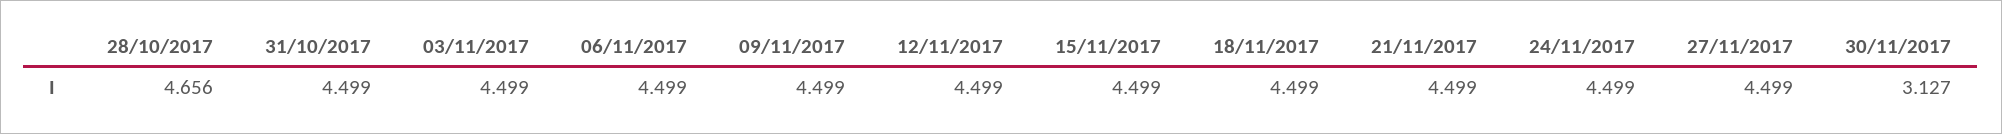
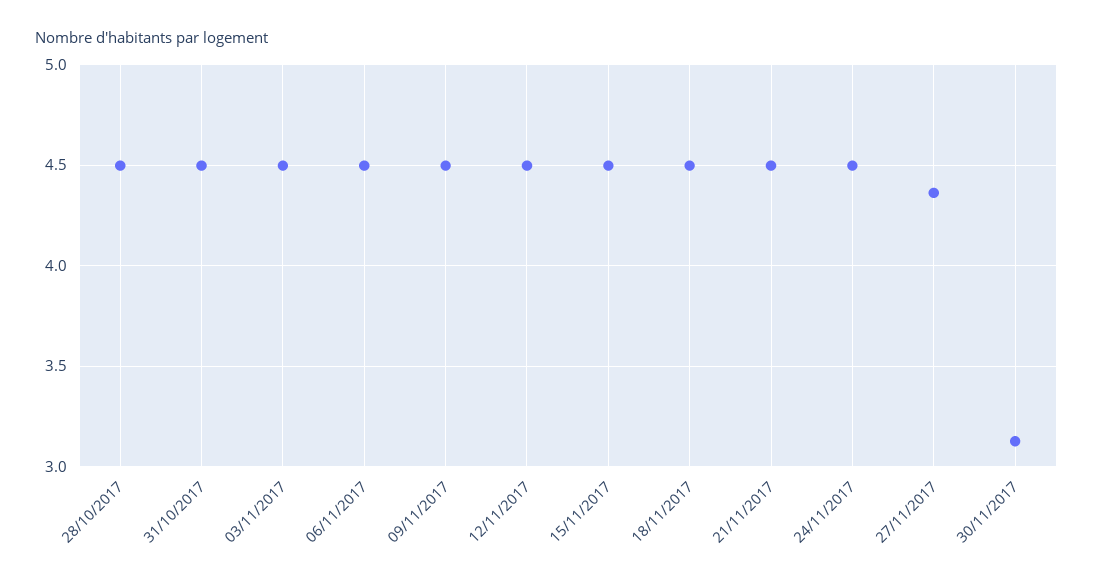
28/10/2017: 4.656 -> 4.5
27/11/2017: 4.499 -> 4.35

